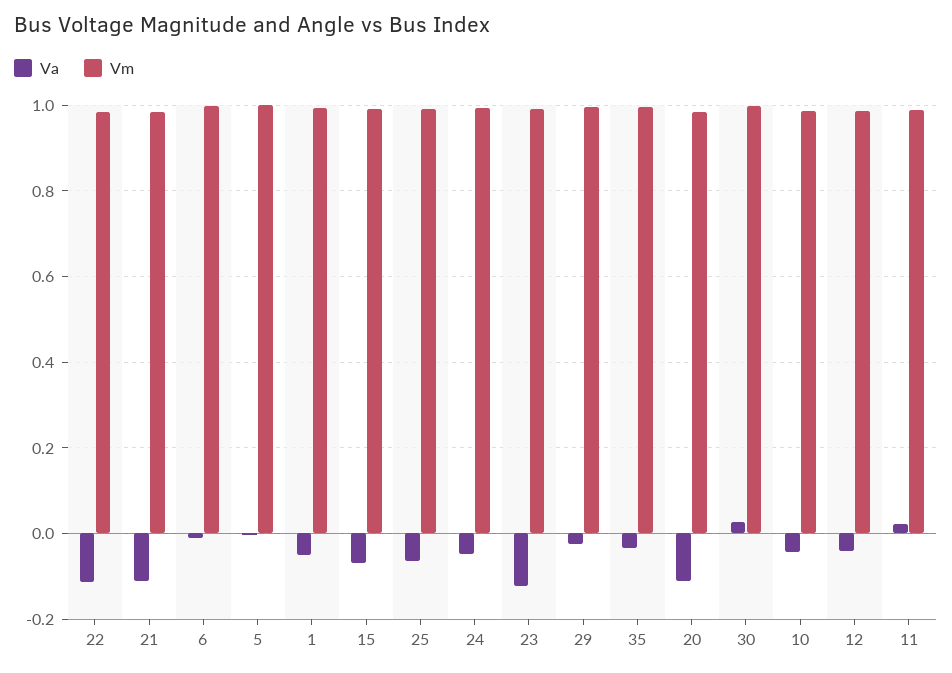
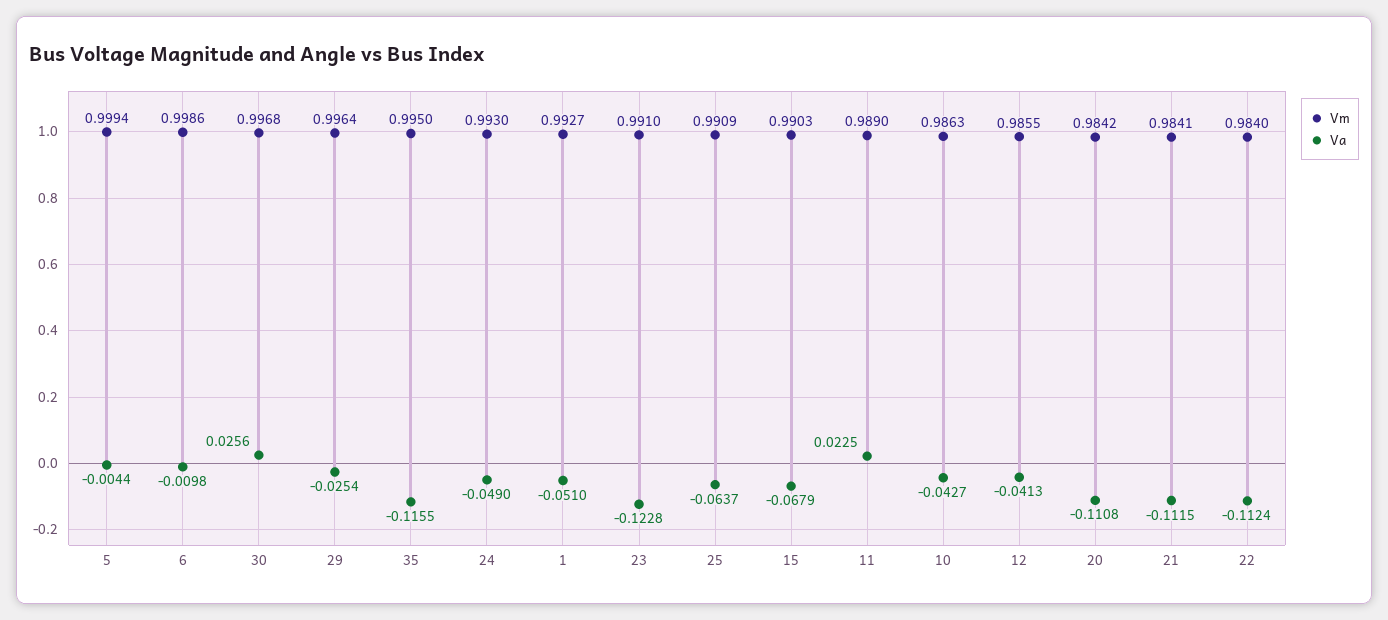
Va, 35: -0.04 -> -0.1155

